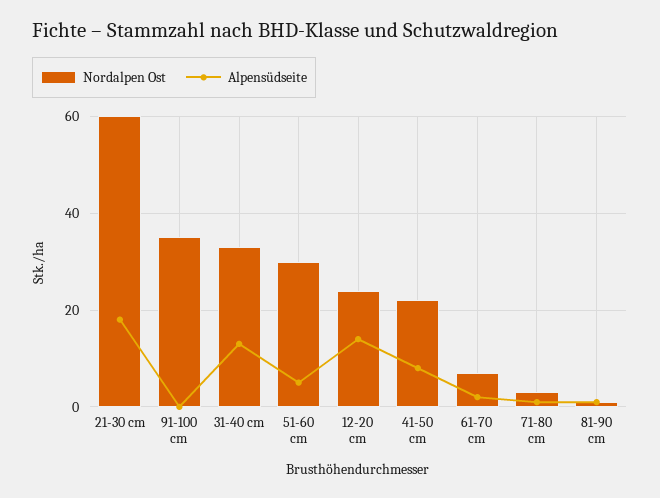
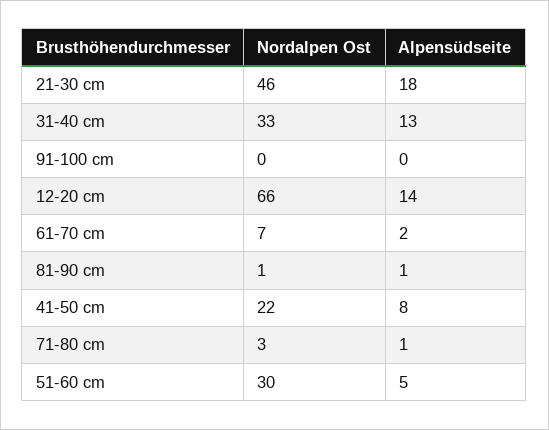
Nordalpen Ost, 21-30 cm: 60 -> 46
Nordalpen Ost, 91-100 cm: 35 -> 0
Nordalpen Ost, 12-20 cm: 25 -> 66

